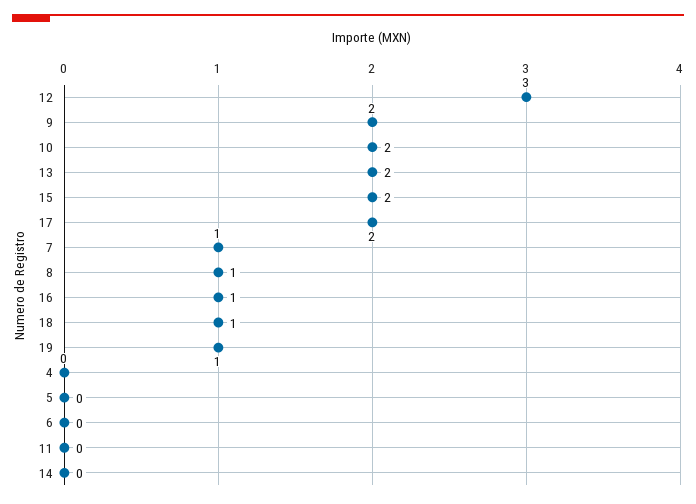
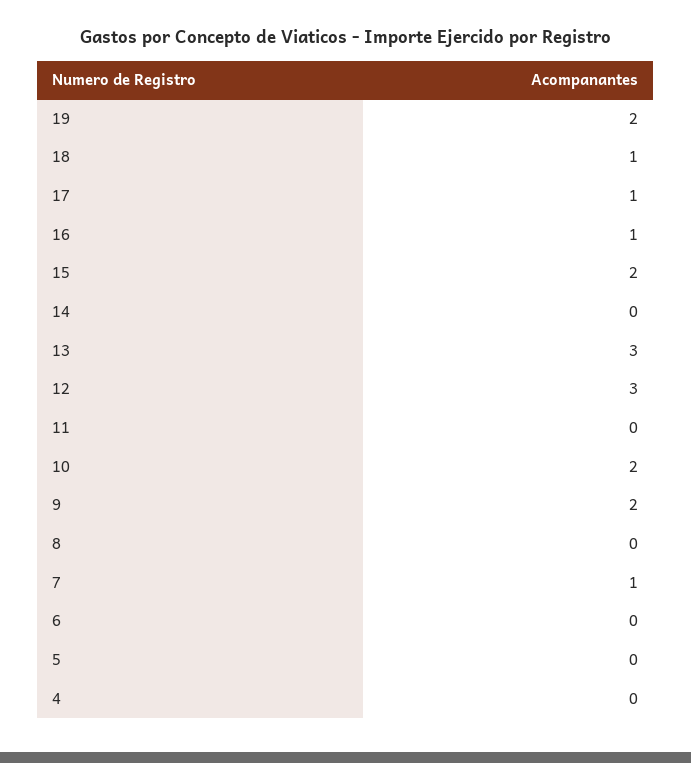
13: 2 -> 3
17: 2 -> 1
8: 1 -> 0
19: 1 -> 2

